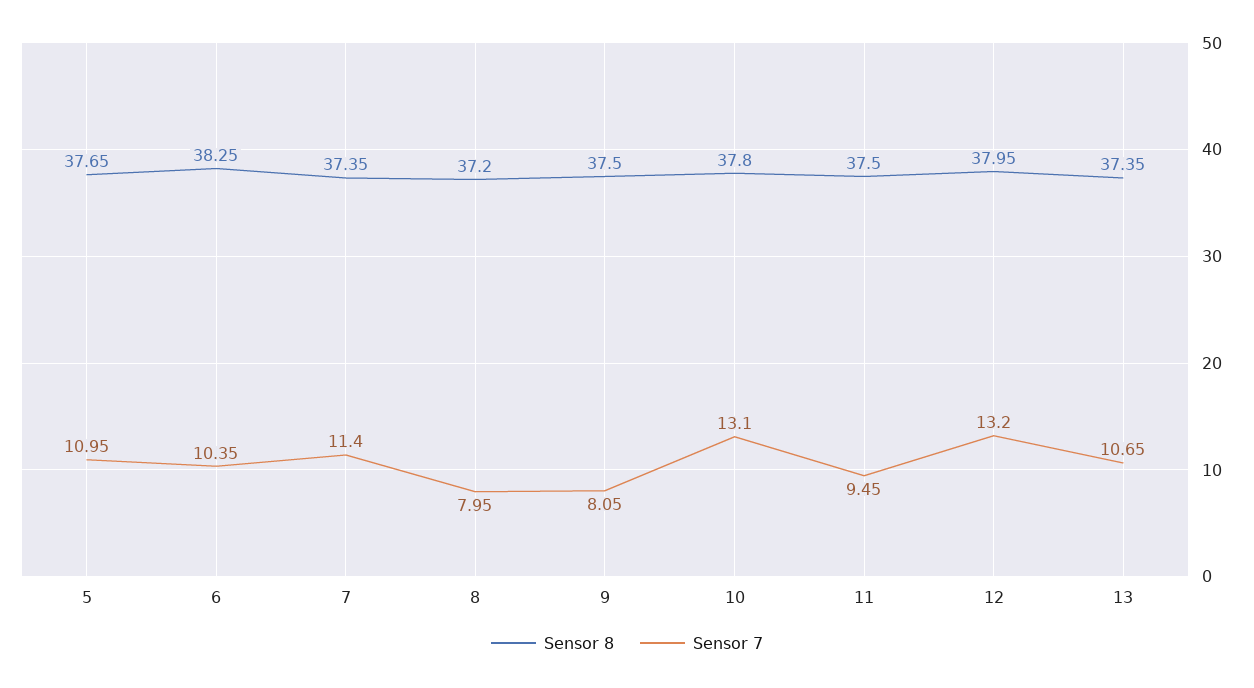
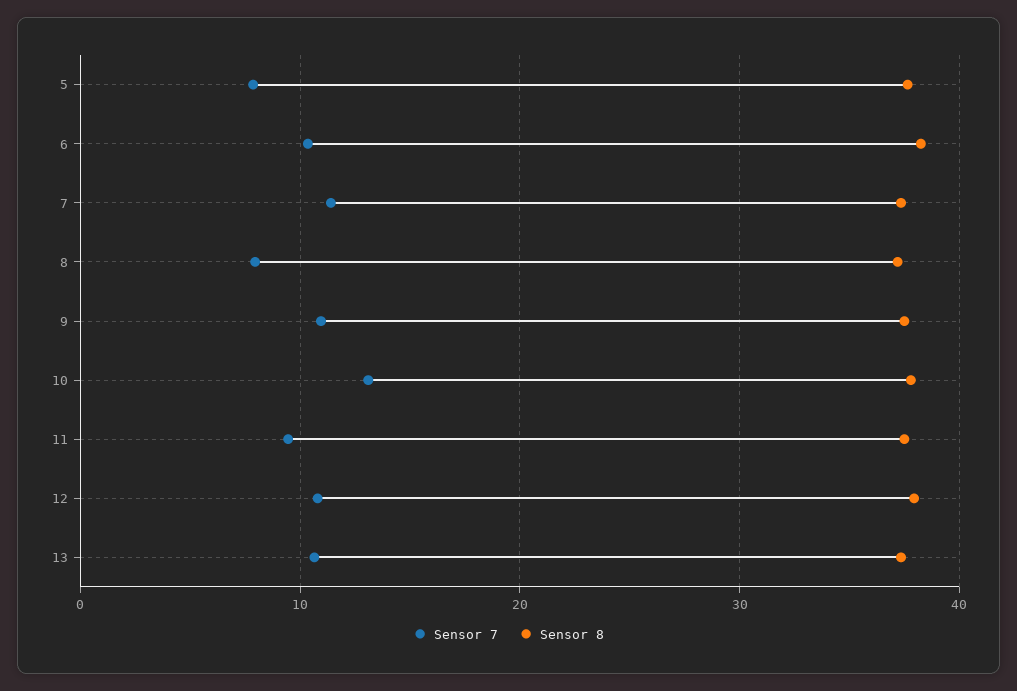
Sensor 7, 5: 10.95 -> 8
Sensor 7, 9: 8.05 -> 11
Sensor 7, 12: 13.2 -> 11

